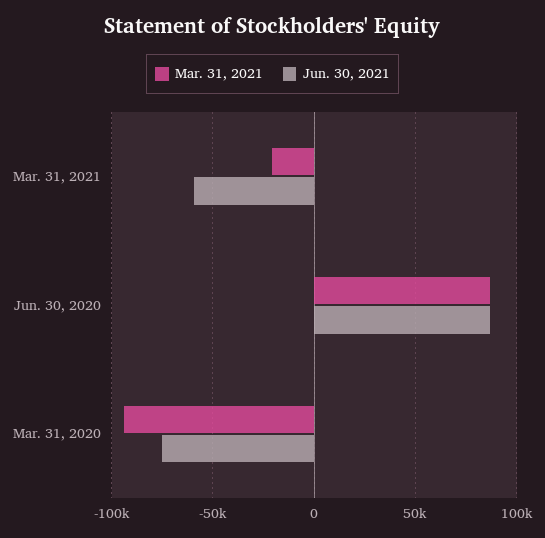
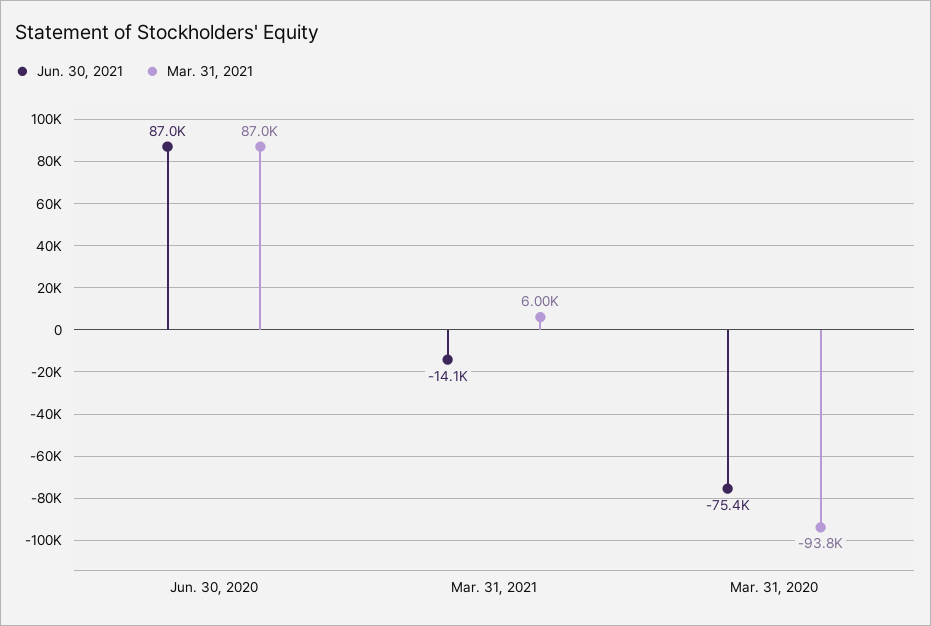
Mar. 31, 2021, Mar. 31, 2021: -20000 -> 6000
Jun. 30, 2021, Mar. 31, 2021: -60000 -> -14100

